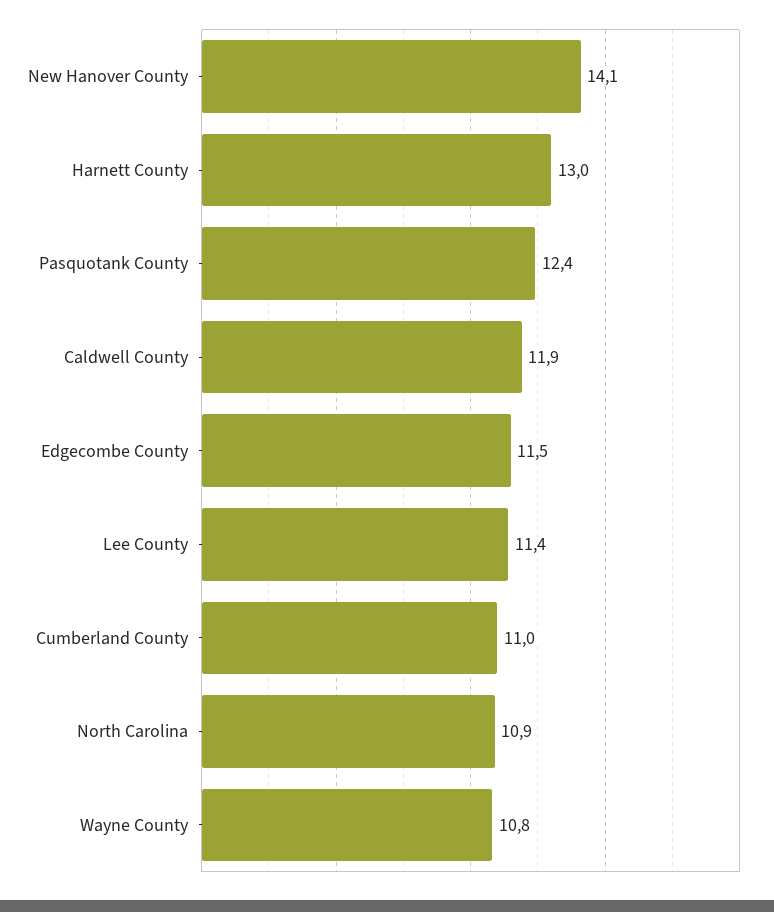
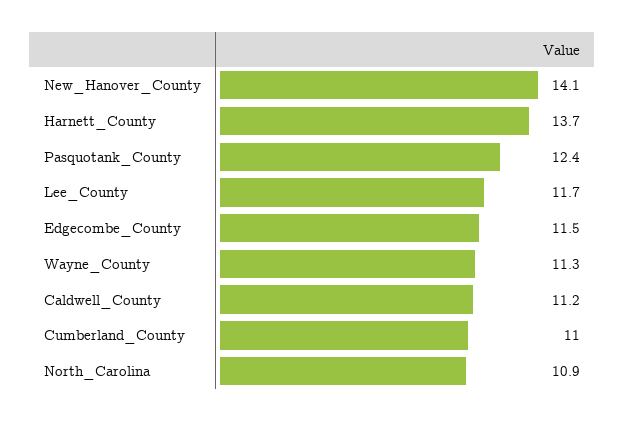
Harnett County: 13 -> 13.7
Caldwell County: 11.9 -> 11.2
Lee County: 11.4 -> 11.7
Wayne County: 10.8 -> 11.3

